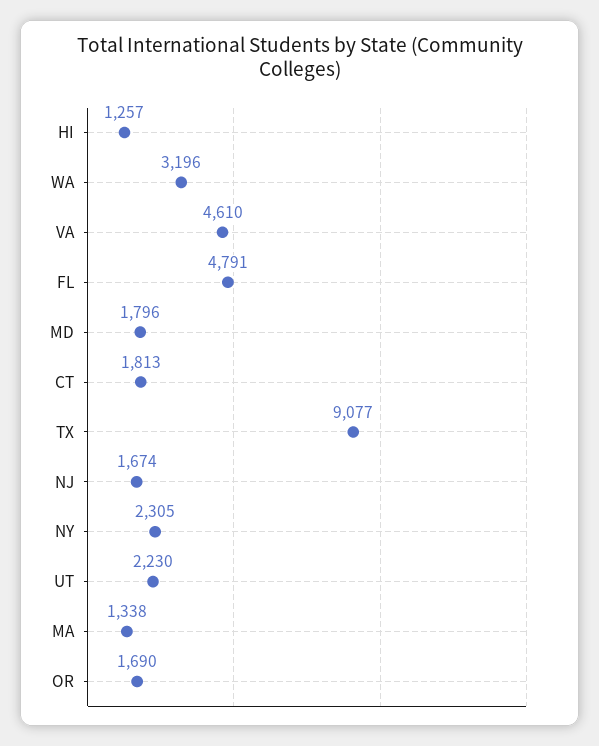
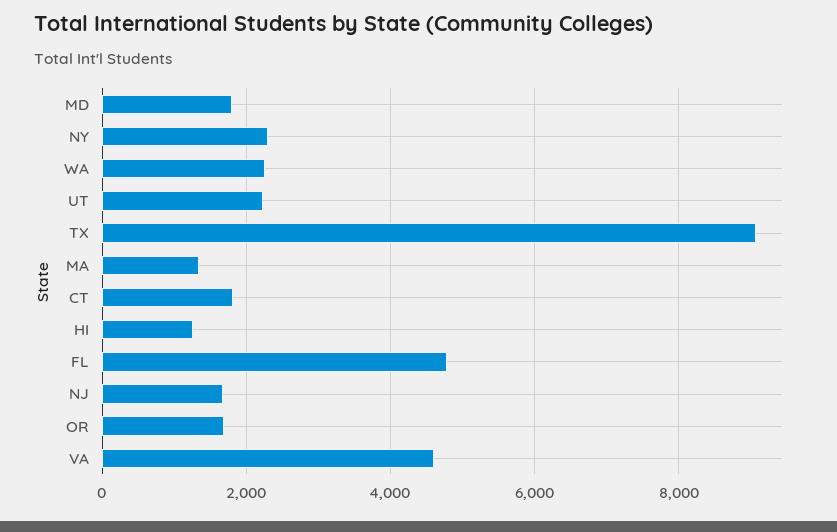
WA: 3196 -> 2200

